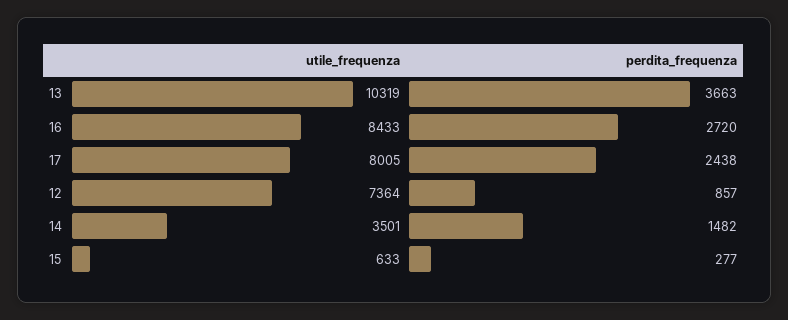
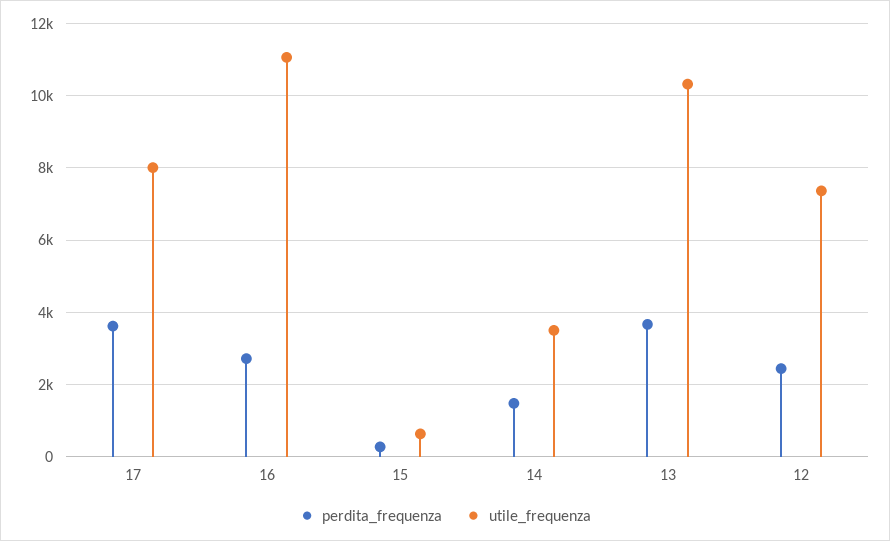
utile_frequenza, 16: 8433 -> 11000
perdita_frequenza, 17: 2438 -> 3600
perdita_frequenza, 12: 857 -> 2400

